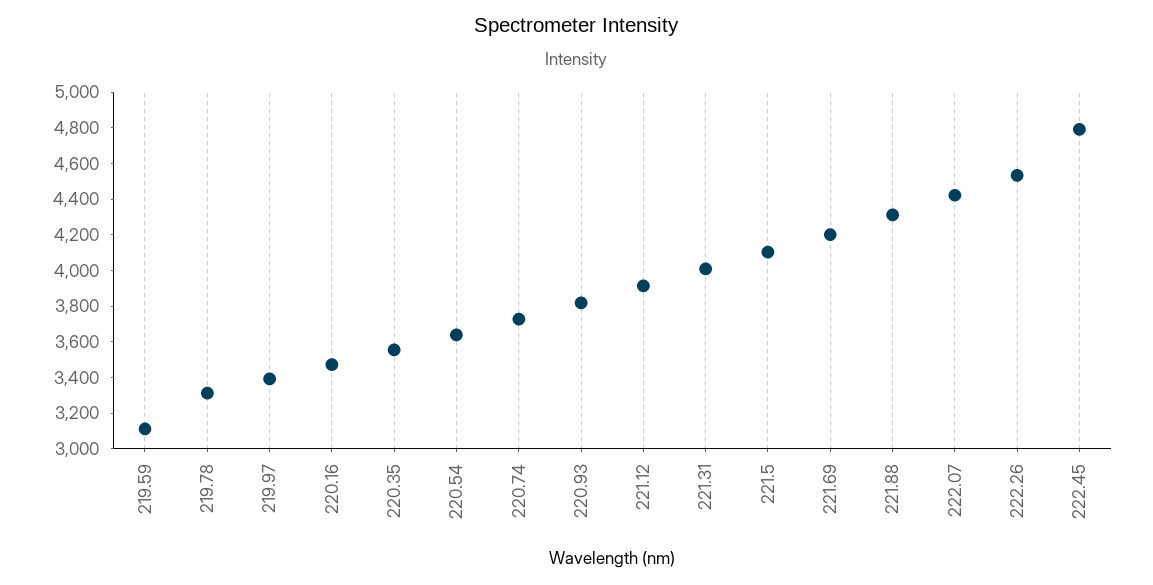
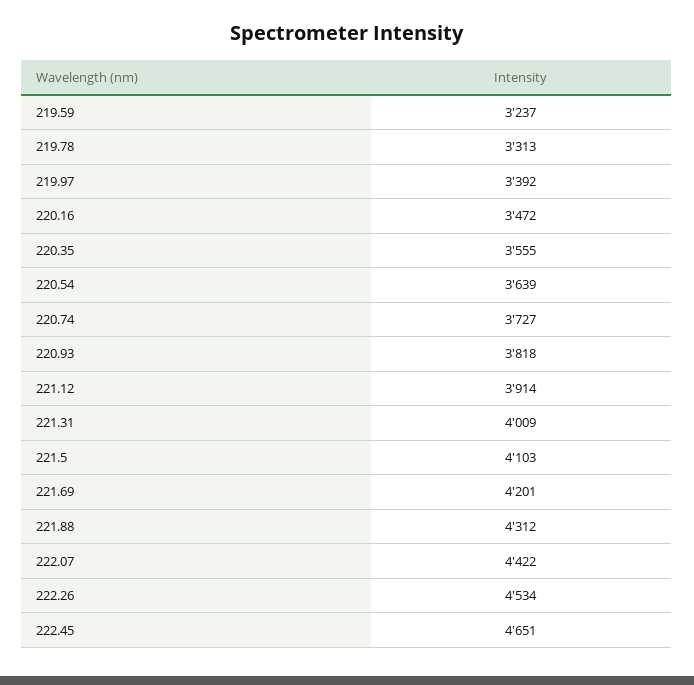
219.59: 3100 -> 3237
222.45: 4800 -> 4651

